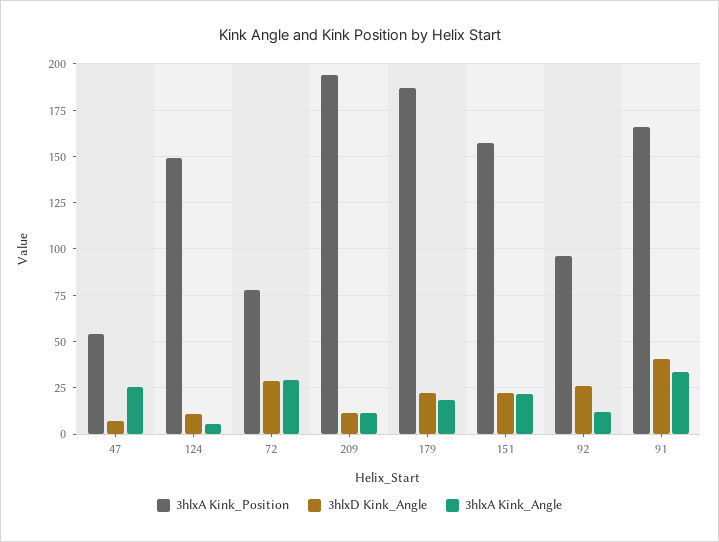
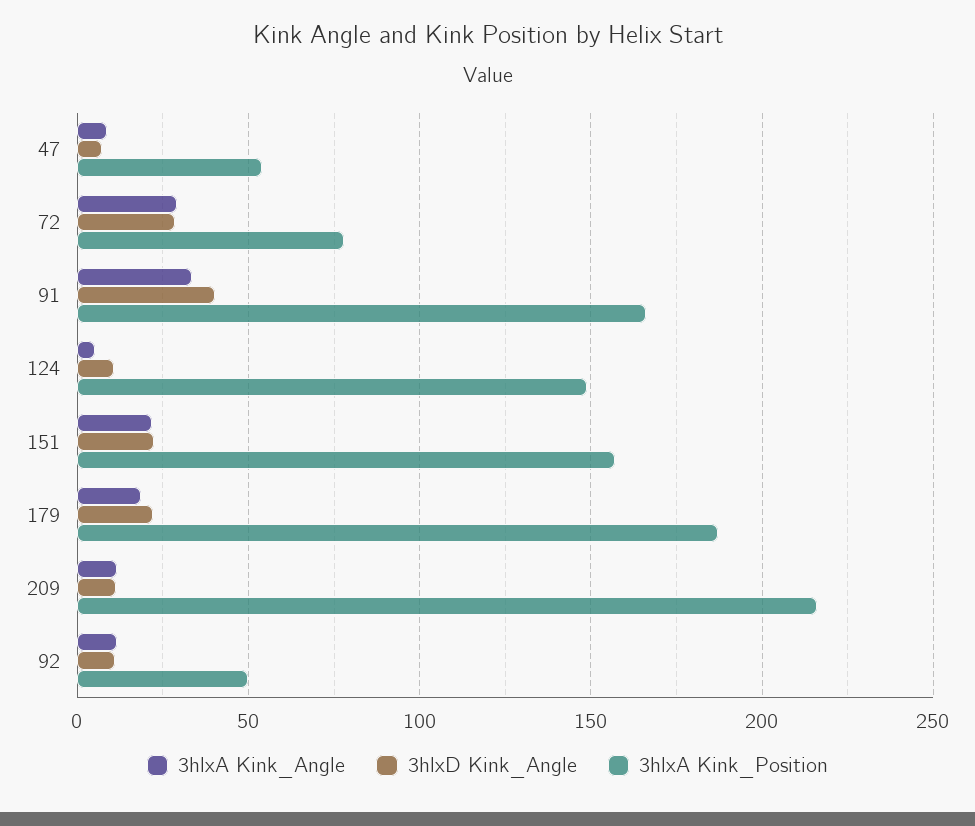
3hlxA Kink_Angle, 47: 25 -> 10
3hlxA Kink_Position, 209: 195 -> 215
3hlxA Kink_Position, 92: 95 -> 50
3hlxD Kink_Angle, 92: 25 -> 10

